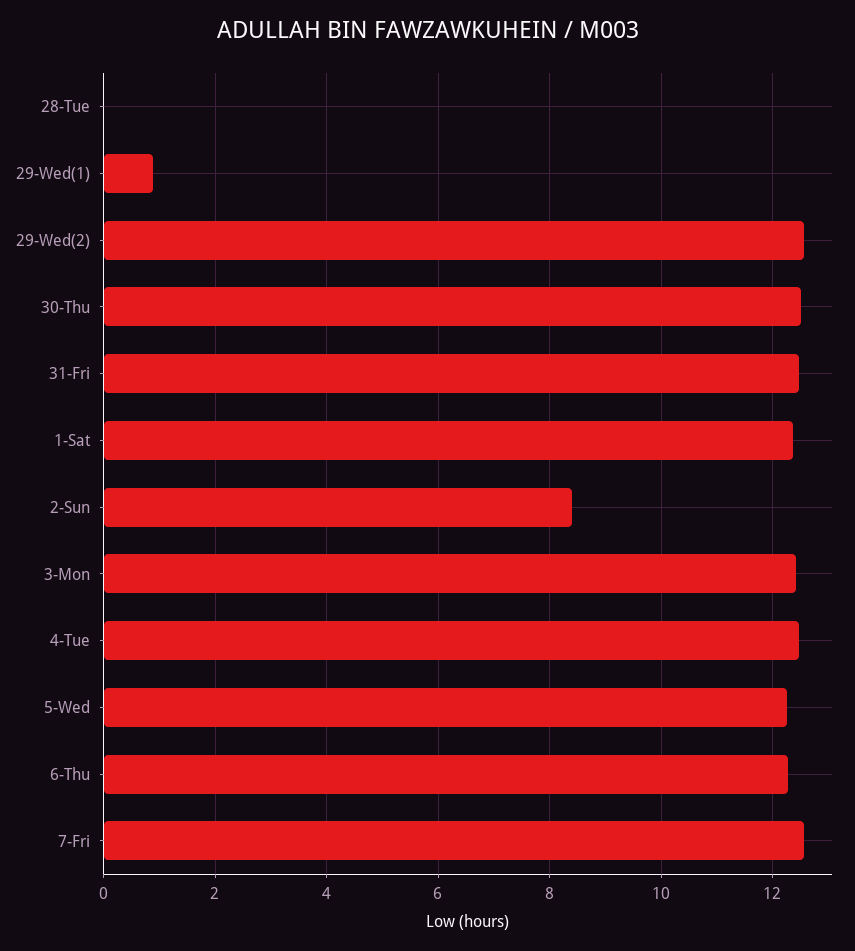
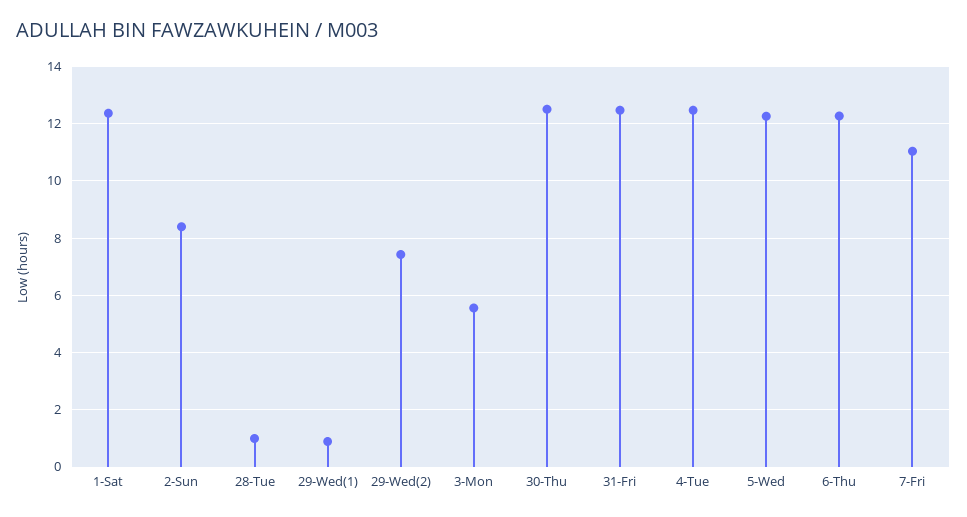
28-Tue: 0 -> 1
29-Wed(2): 12.6 -> 7.5
3-Mon: 12.4 -> 5.5
7-Fri: 12.6 -> 11

